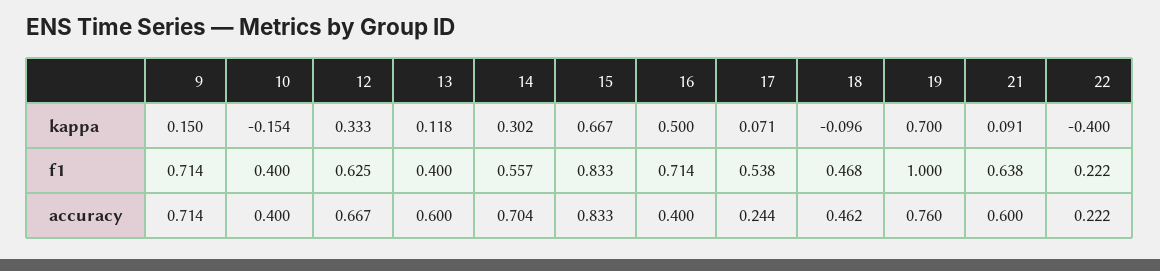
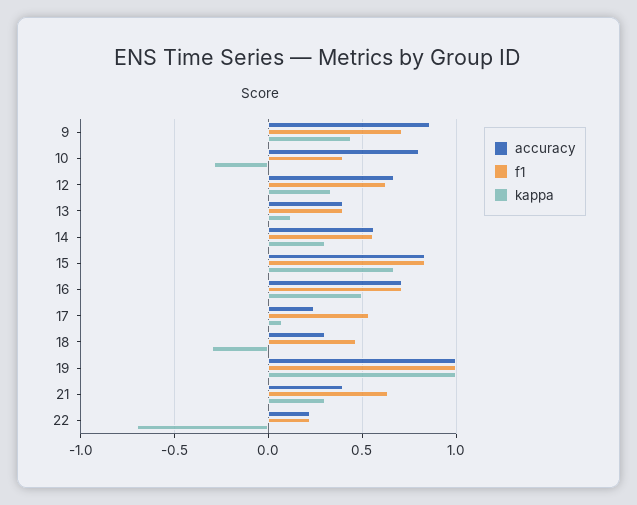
kappa, 9: 0.15 -> 0.45
kappa, 10: -0.154 -> -0.3
kappa, 18: -0.096 -> -0.3
kappa, 19: 0.7 -> 1
kappa, 21: 0.091 -> 0.3
kappa, 22: -0.4 -> -0.7
accuracy, 9: 0.714 -> 0.85
accuracy, 10: 0.4 -> 0.8
accuracy, 13: 0.6 -> 0.4
accuracy, 14: 0.704 -> 0.55
accuracy, 16: 0.4 -> 0.7
accuracy, 18: 0.462 -> 0.3
accuracy, 19: 0.76 -> 1
accuracy, 21: 0.6 -> 0.4

